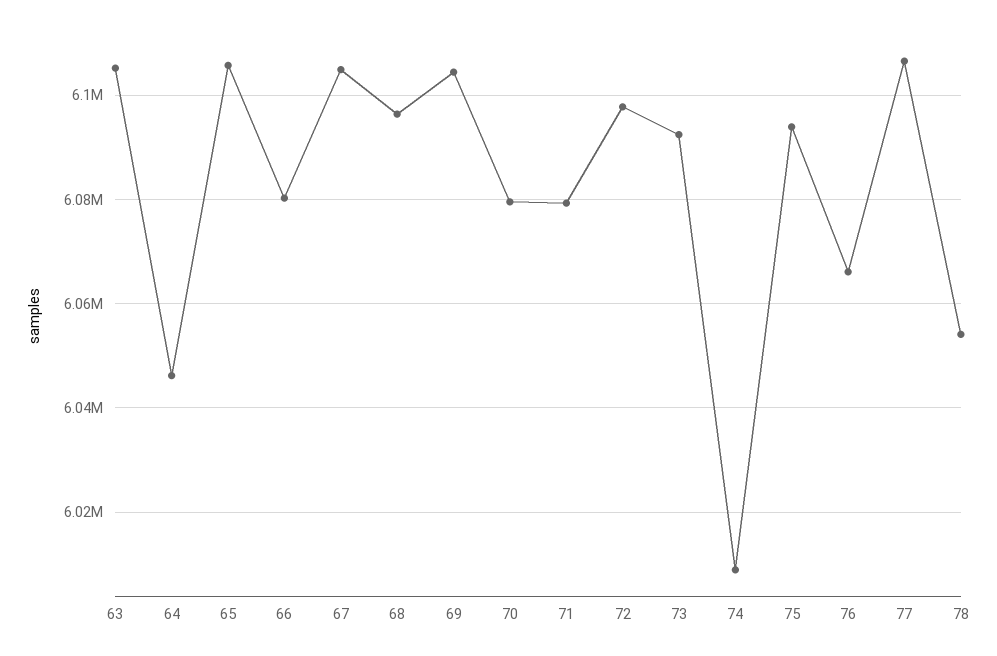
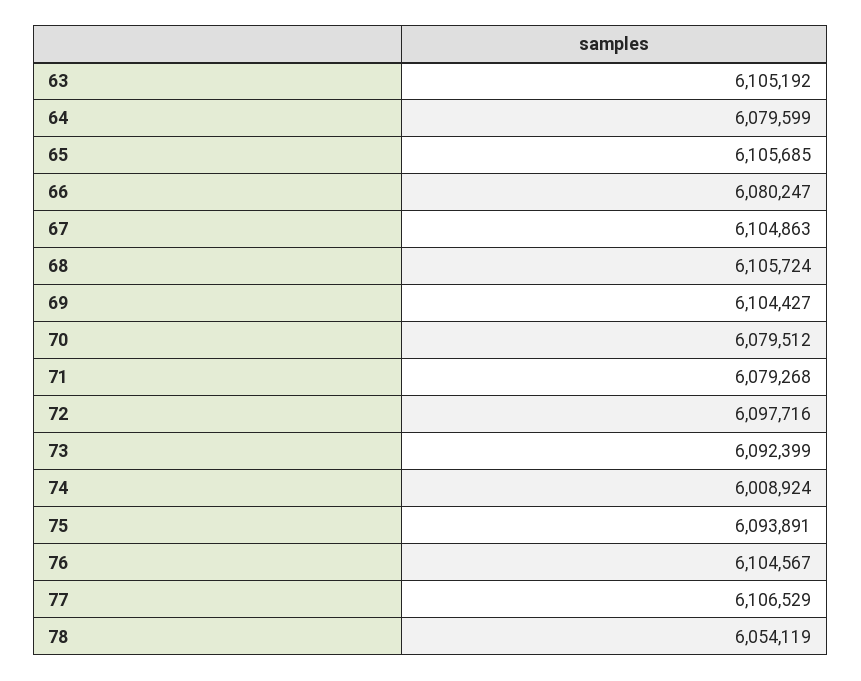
64: 6046000 -> 6079599
68: 6096000 -> 6105724
76: 6066000 -> 6104567

